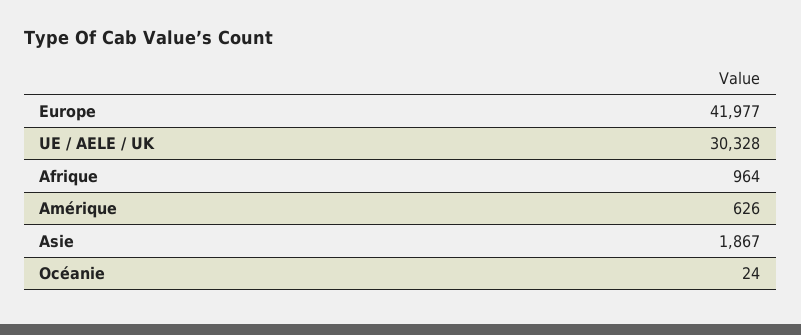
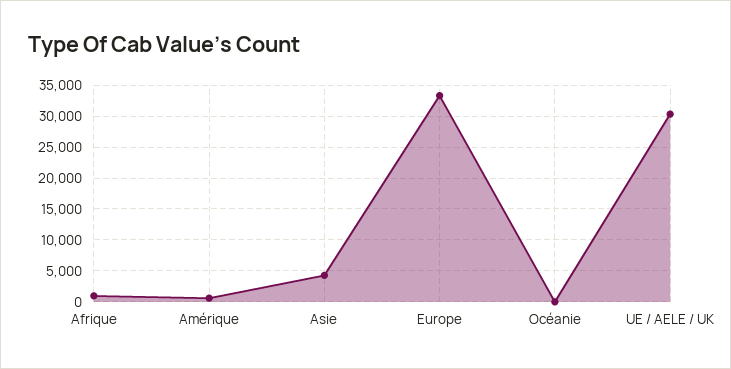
Europe: 41977 -> 33000
Asie: 1867 -> 4000

